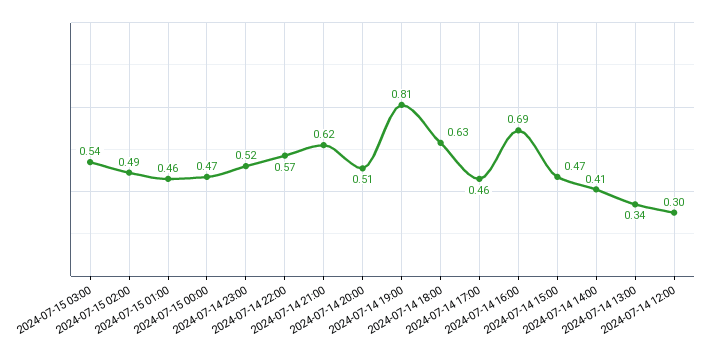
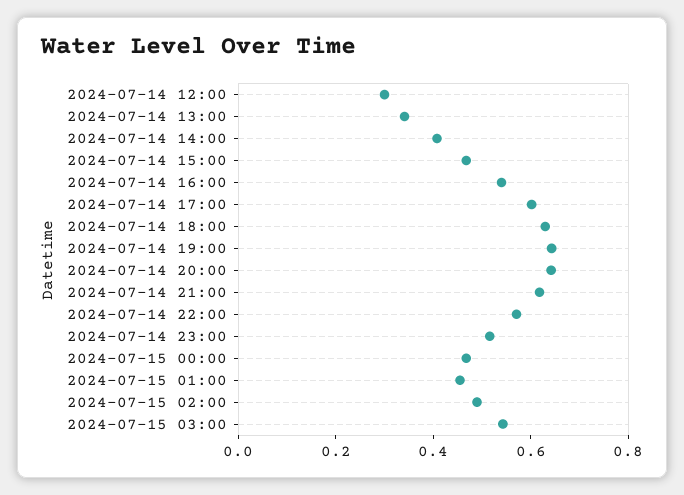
2024-07-14 20:00: 0.51 -> 0.65
2024-07-14 19:00: 0.81 -> 0.65
2024-07-14 17:00: 0.46 -> 0.6
2024-07-14 16:00: 0.69 -> 0.55

